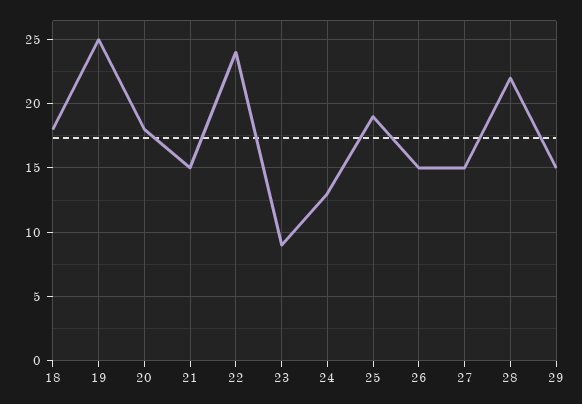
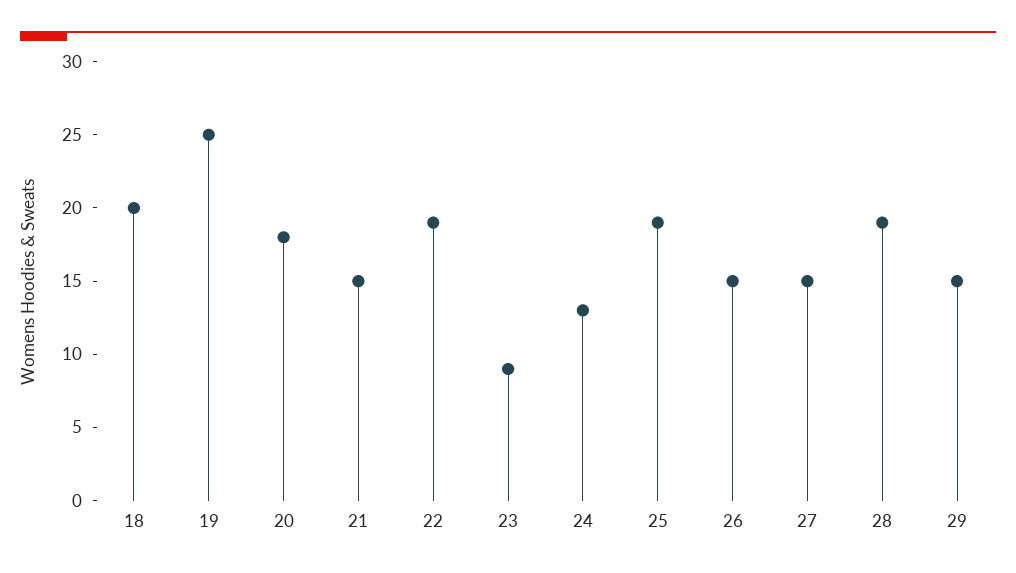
18: 18 -> 20
22: 24 -> 19
28: 22 -> 19

